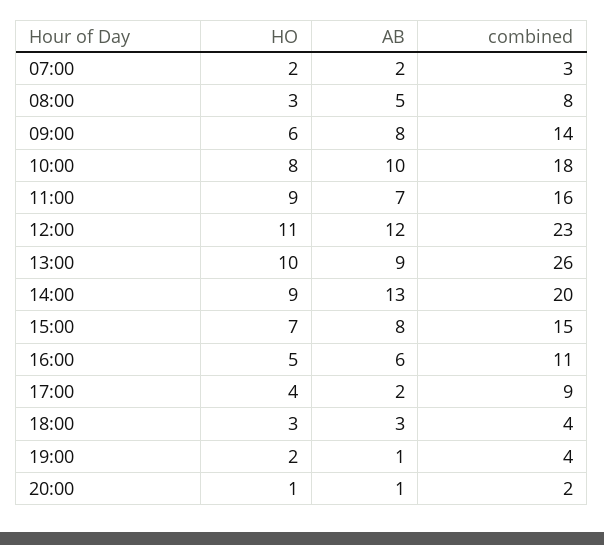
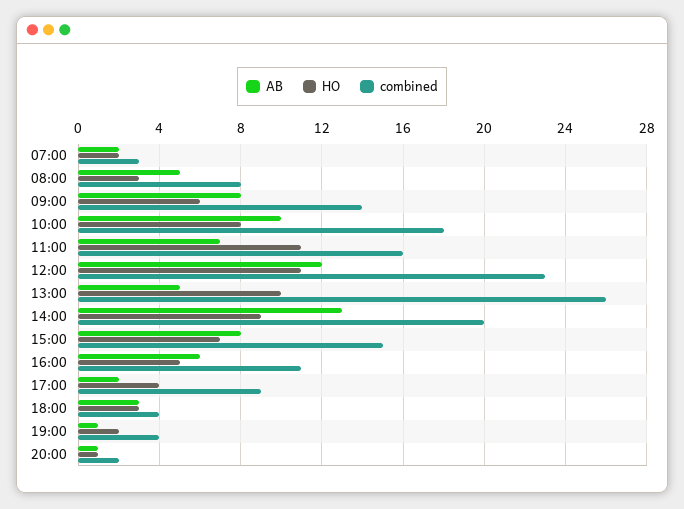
HO, 11:00: 9 -> 11
AB, 13:00: 9 -> 5

